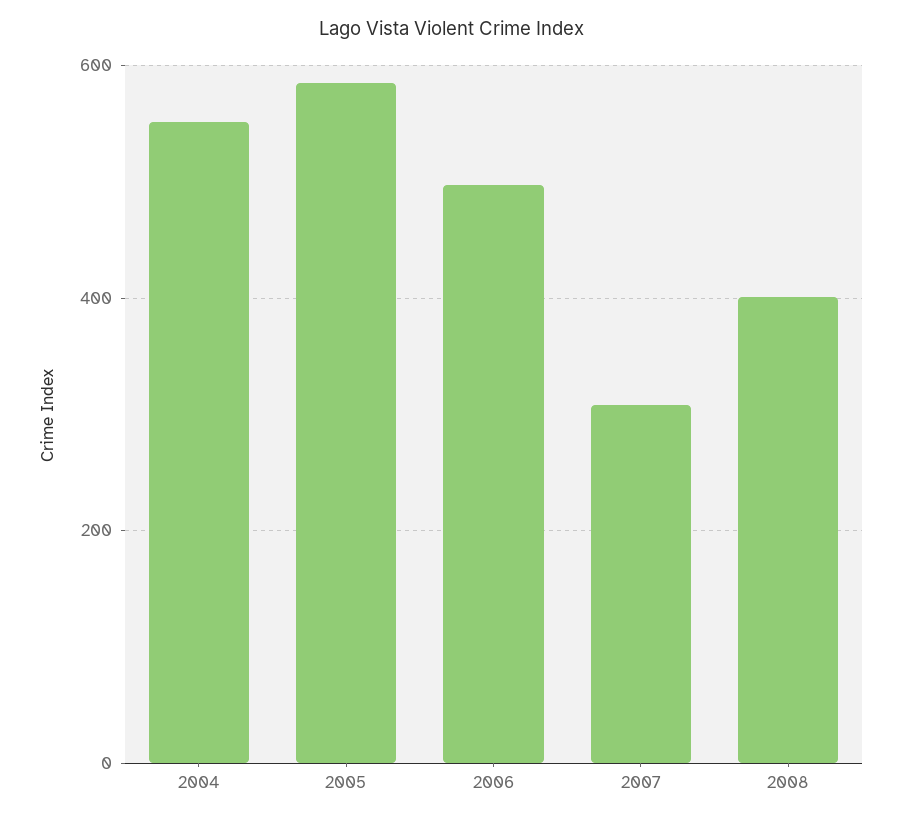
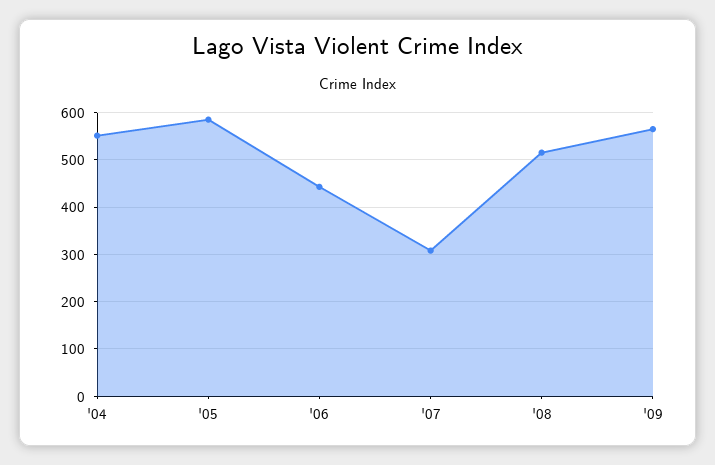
2006: 500 -> 440
2008: 400 -> 520
'09: none -> 560

